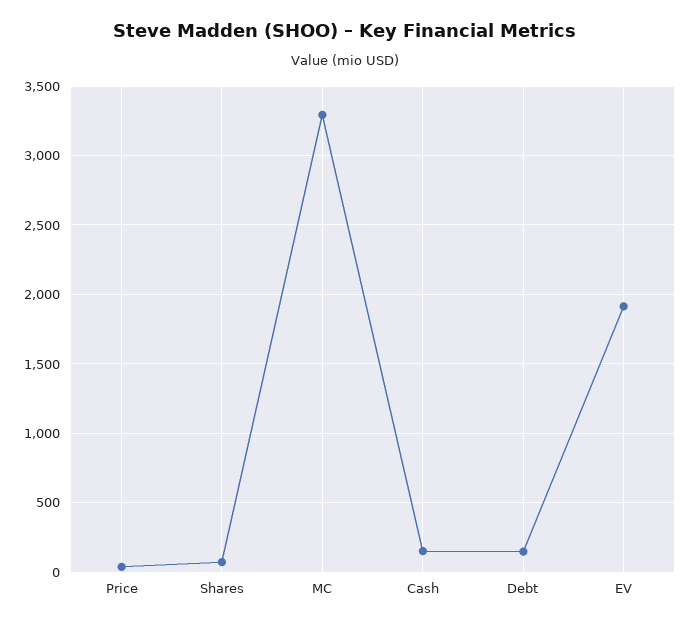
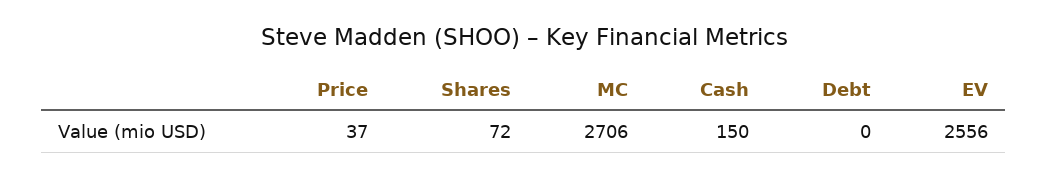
MC: 3300 -> 2706
Debt: 150 -> 0
EV: 1900 -> 2556

